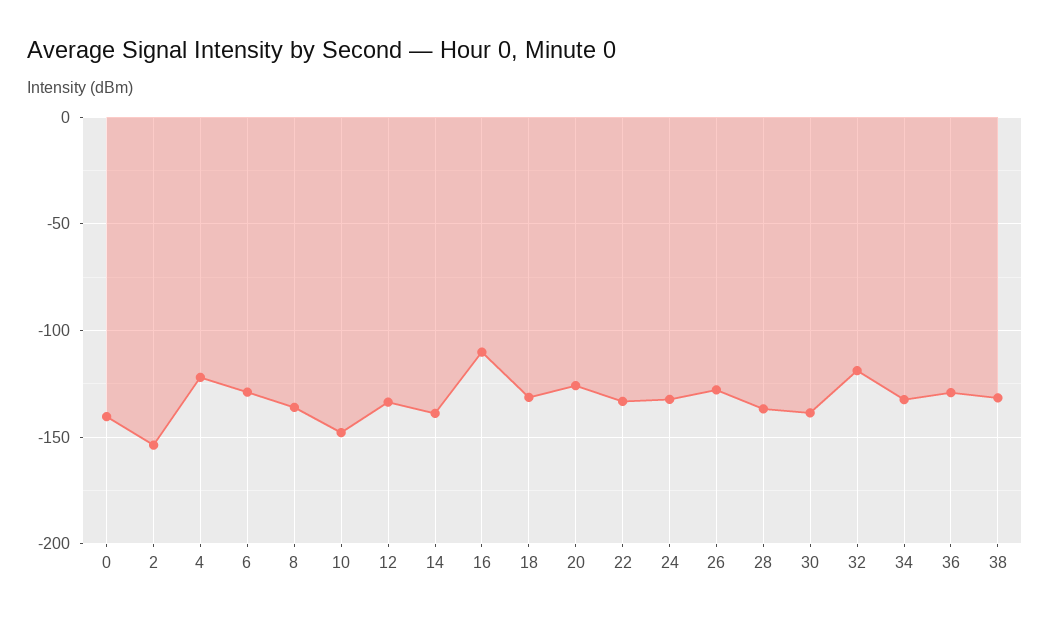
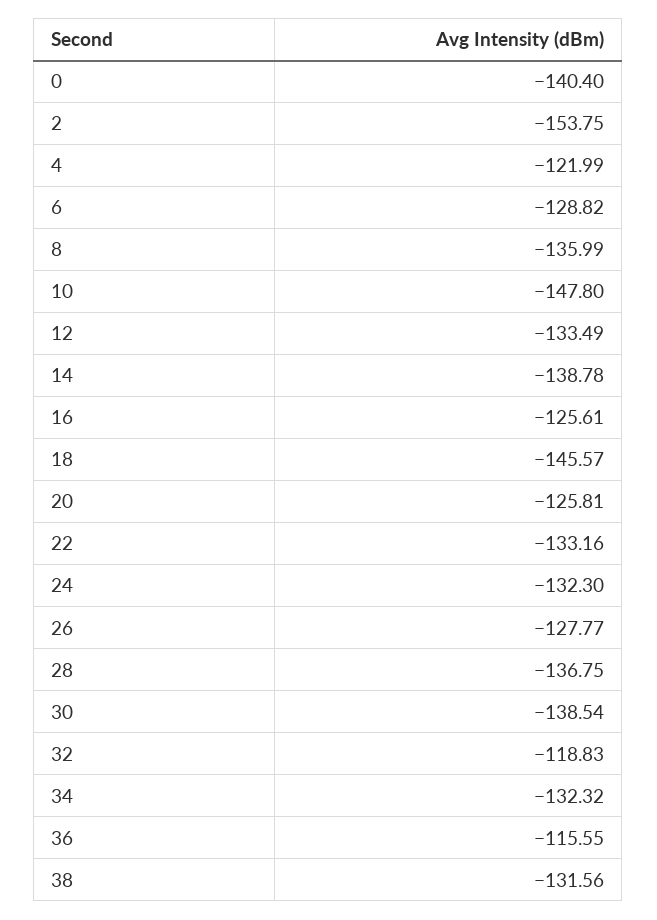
16: -110 -> -125.61
18: -130 -> -145.57
36: -130 -> -115.55

